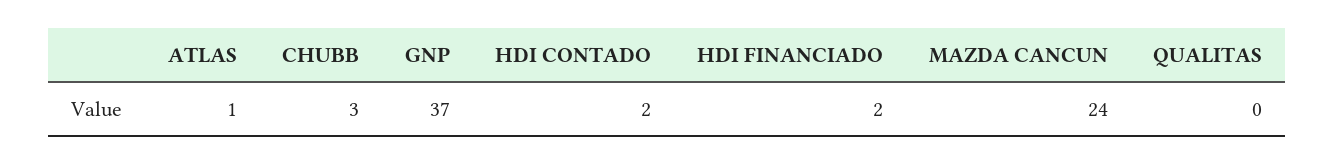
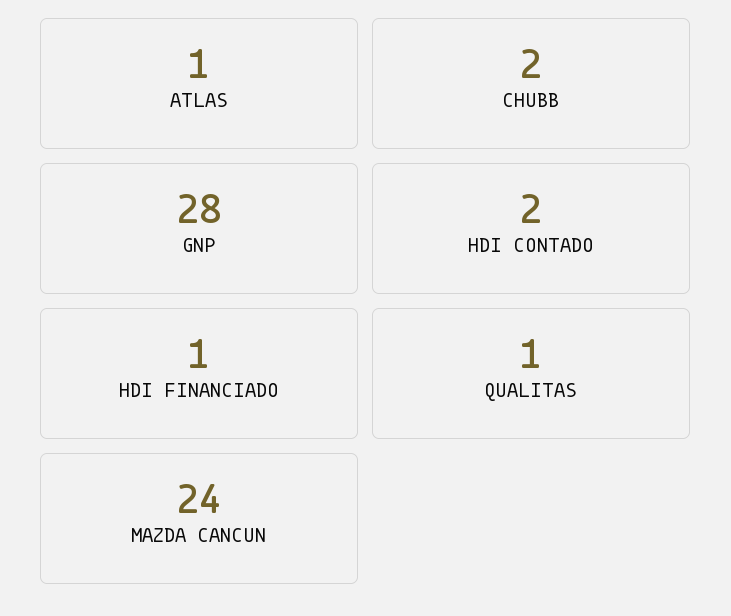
CHUBB: 3 -> 2
GNP: 37 -> 28
HDI FINANCIADO: 2 -> 1
QUALITAS: 0 -> 1

